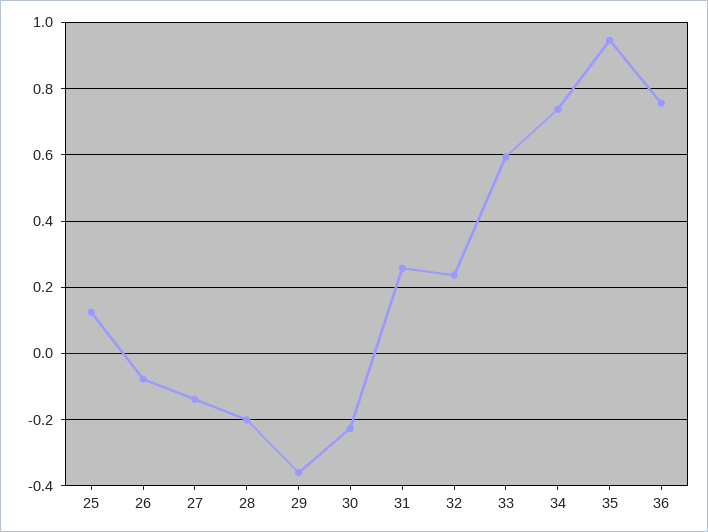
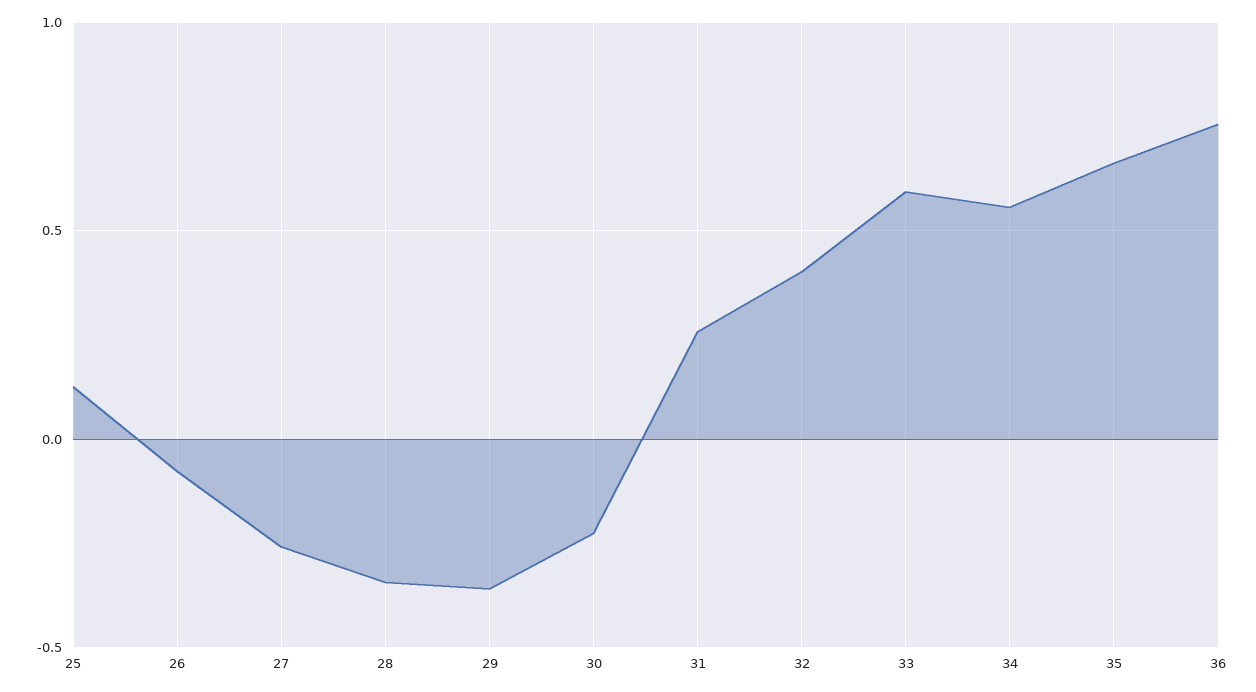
27: -0.14 -> -0.25
28: -0.2 -> -0.35
32: 0.24 -> 0.4
34: 0.74 -> 0.55
35: 0.94 -> 0.65

